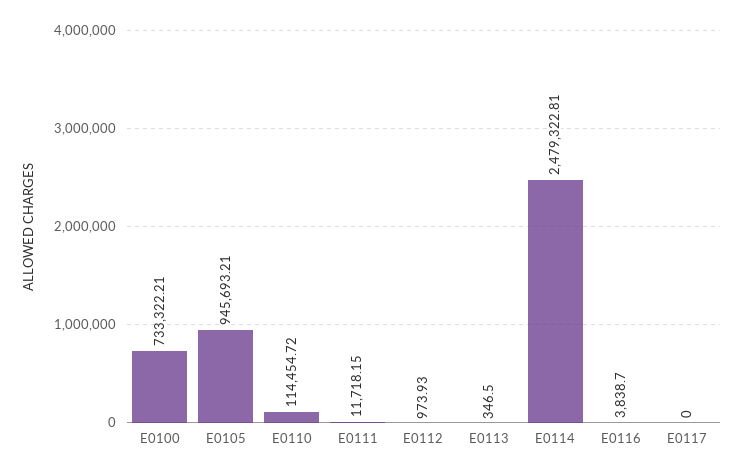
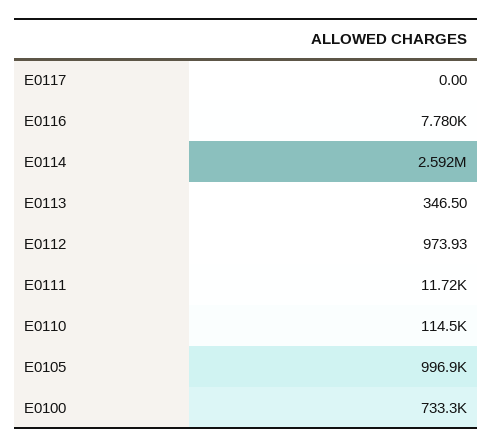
E0105: 945693.21 -> 996900
E0114: 2479322.81 -> 2592000
E0116: 3838.7 -> 7780

